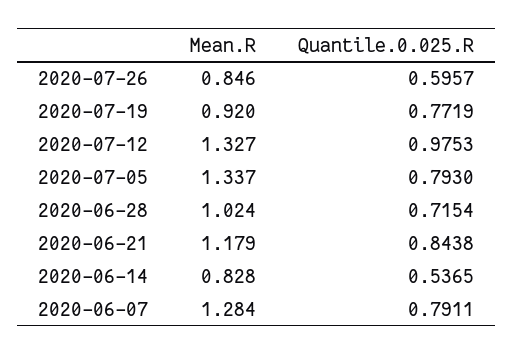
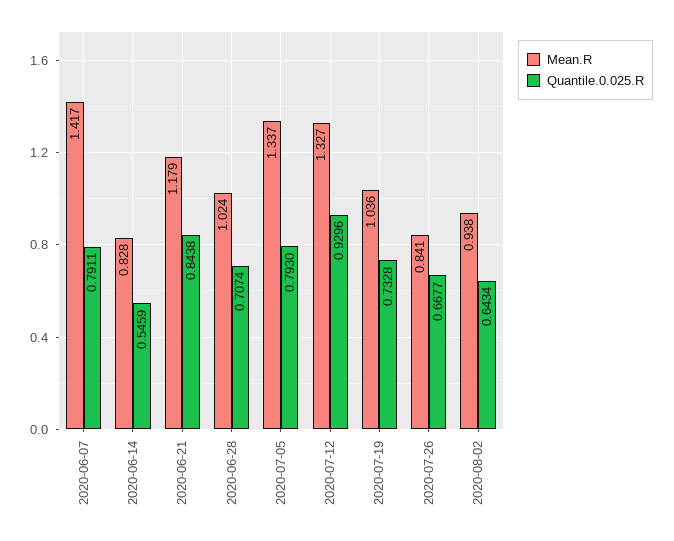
Mean.R, 2020-07-26: 0.846 -> 0.841
Quantile.0.025.R, 2020-07-26: 0.5957 -> 0.6677
Mean.R, 2020-07-19: 0.92 -> 1.036
Quantile.0.025.R, 2020-07-19: 0.7719 -> 0.7328
Quantile.0.025.R, 2020-07-12: 0.9753 -> 0.9296
Quantile.0.025.R, 2020-06-28: 0.7154 -> 0.7074
Quantile.0.025.R, 2020-06-14: 0.5365 -> 0.5459
Mean.R, 2020-06-07: 1.284 -> 1.417
Mean.R, 2020-08-02: none -> 0.938
Quantile.0.025.R, 2020-08-02: none -> 0.6434

